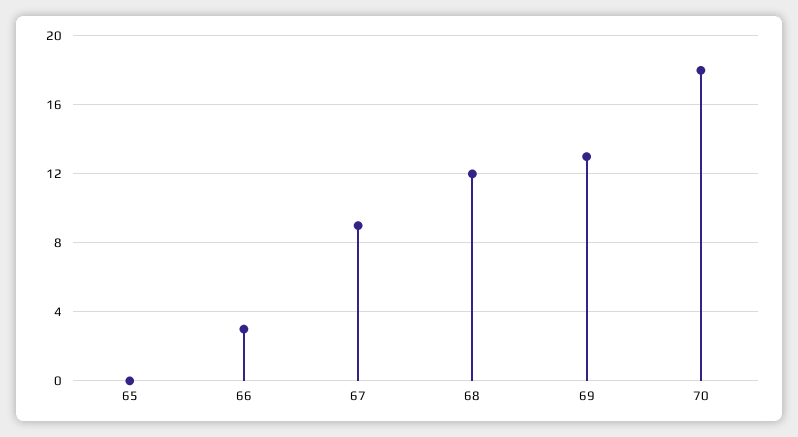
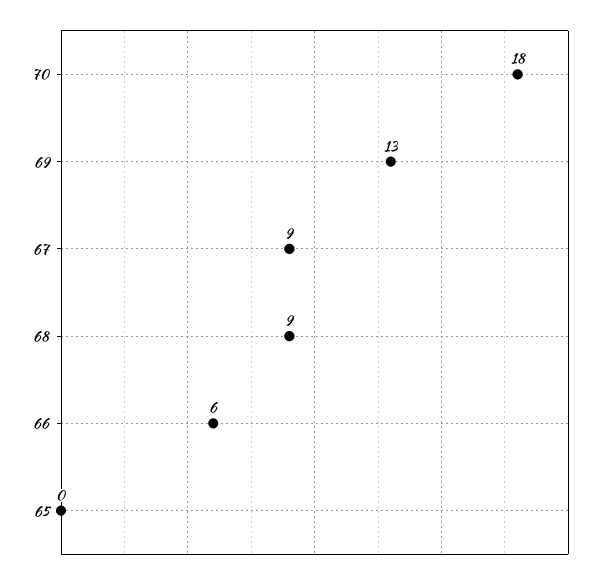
66: 3 -> 6
68: 12 -> 9

